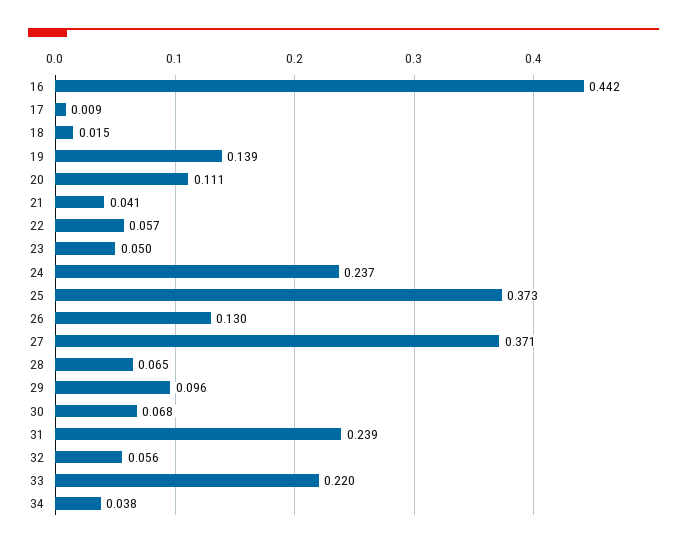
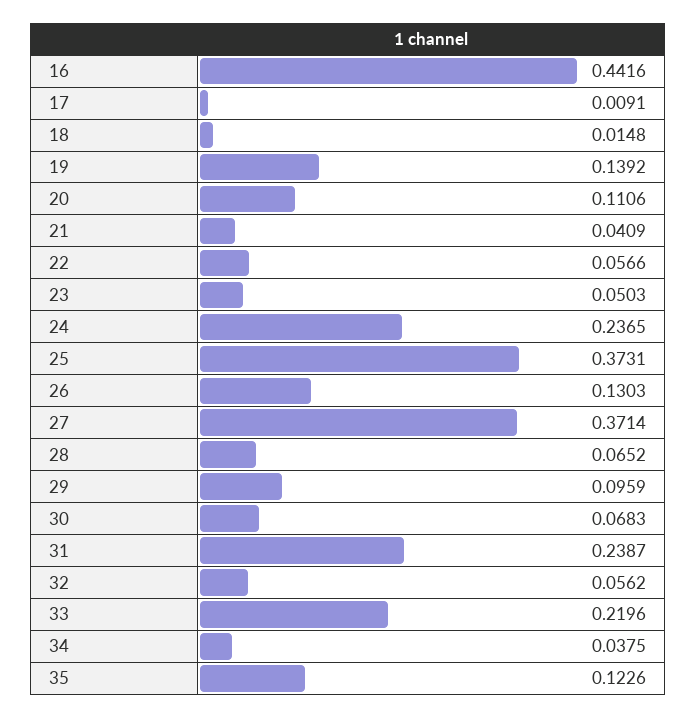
35: none -> 0.1226

